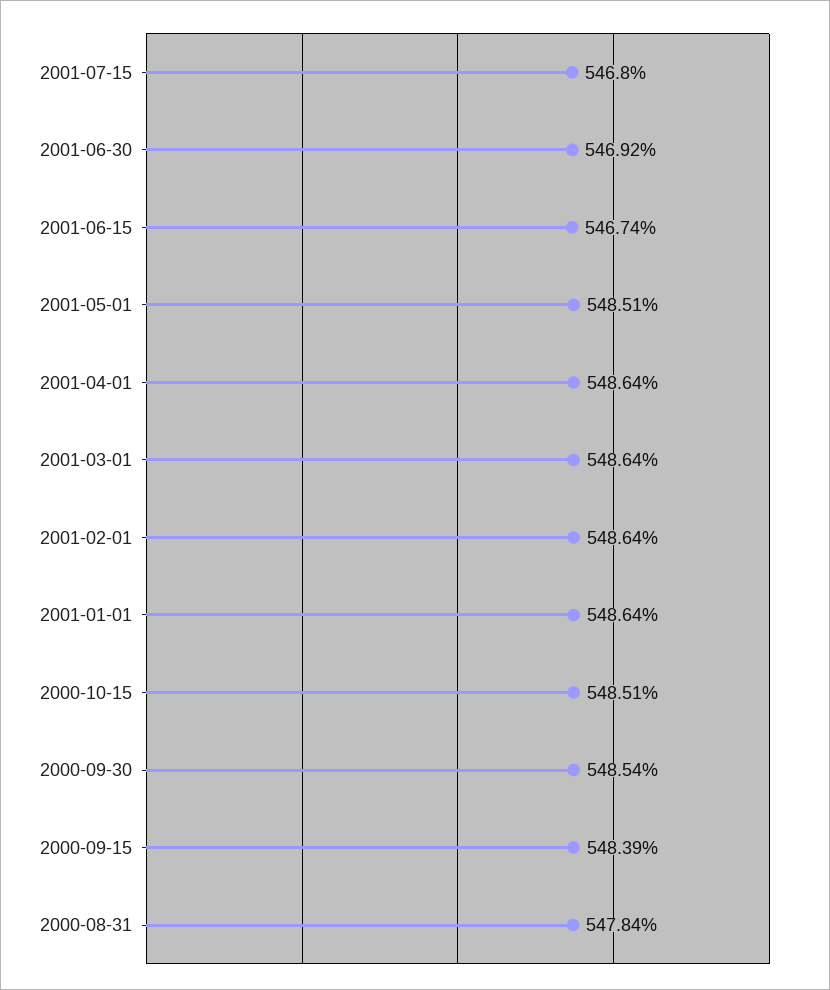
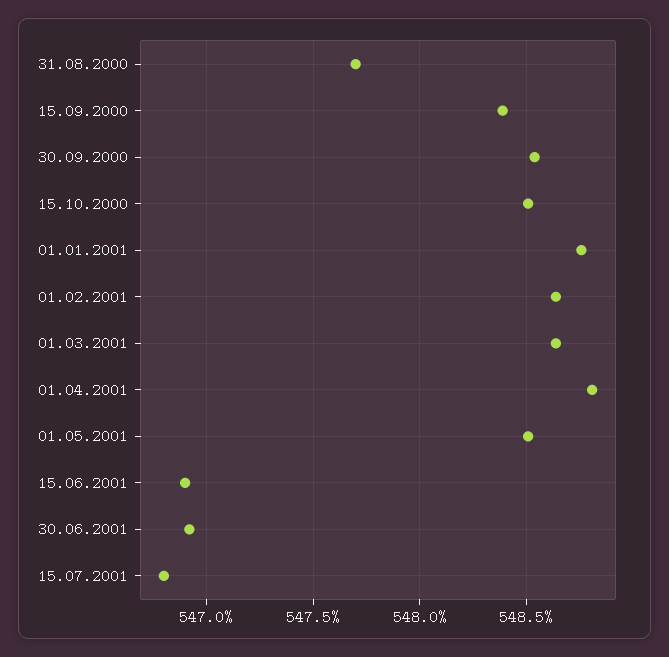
2001-06-15: 546.74 -> 546.9
2001-04-01: 548.64 -> 548.8
2001-01-01: 548.64 -> 548.75
2000-08-31: 547.84 -> 547.7

